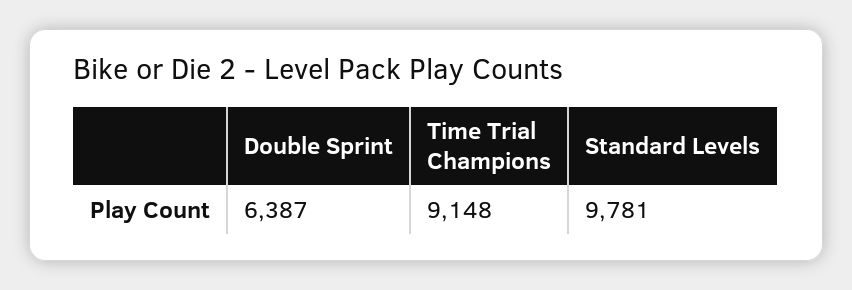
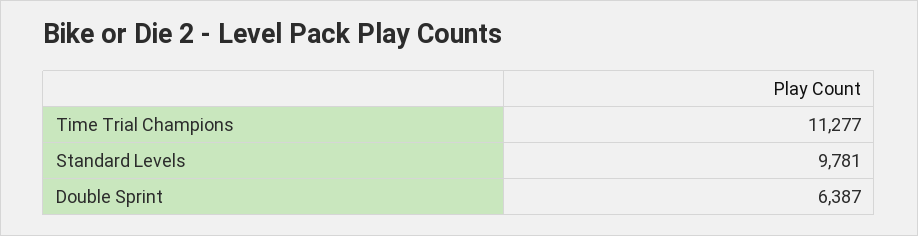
Time Trial Champions: 9148 -> 11277

